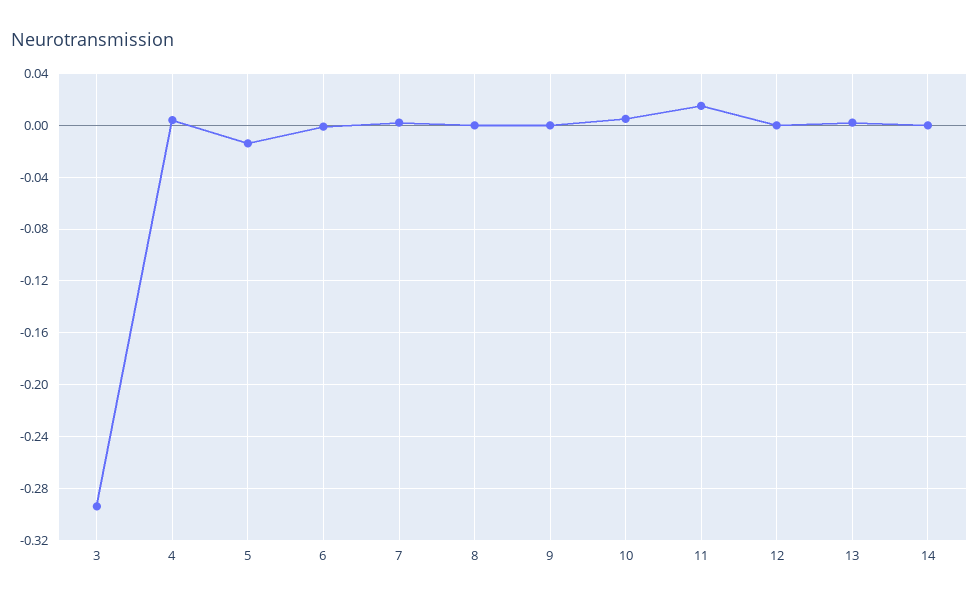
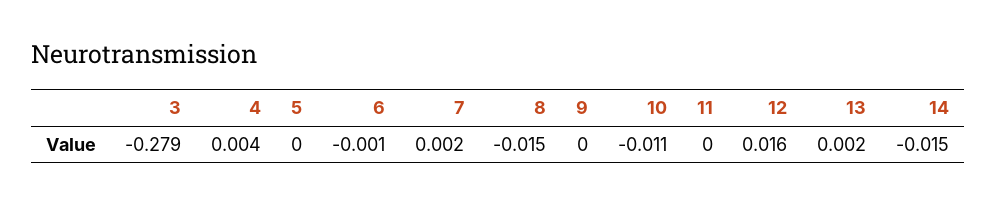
3: -0.295 -> -0.279
5: -0.015 -> 0
8: 0 -> -0.015
10: 0.005 -> -0.011
11: 0.015 -> 0
12: 0 -> 0.016
14: 0 -> -0.015

